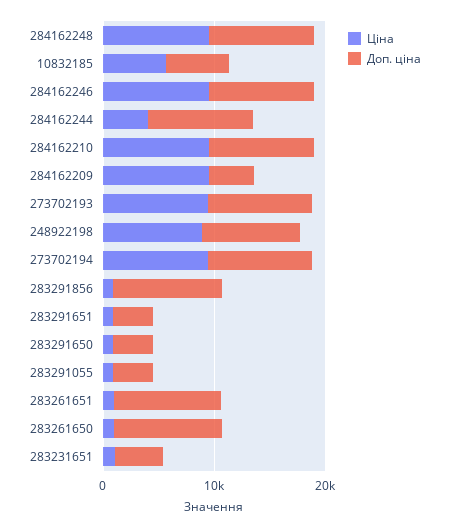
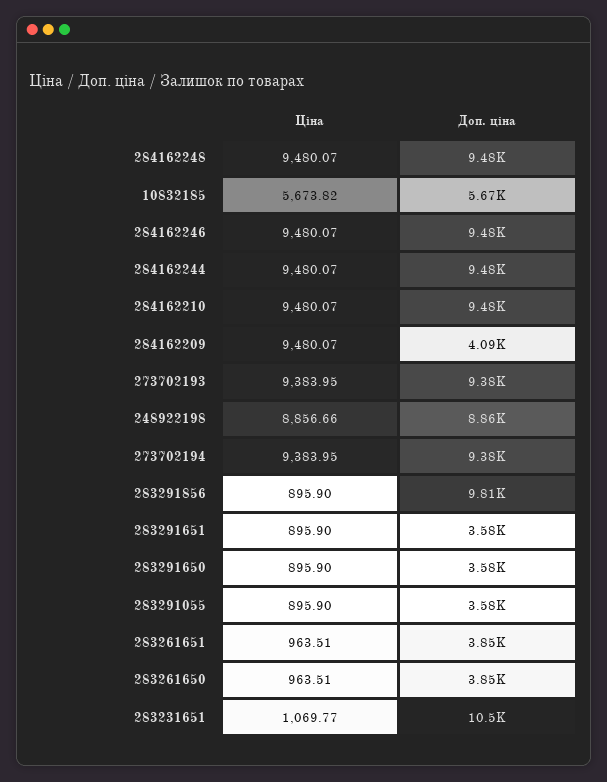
Ціна, 284162244: 4000 -> 9480.07
Доп. ціна, 283261651: 10000 -> 3850
Доп. ціна, 283261650: 10000 -> 3850
Доп. ціна, 283231651: 4000 -> 10500

